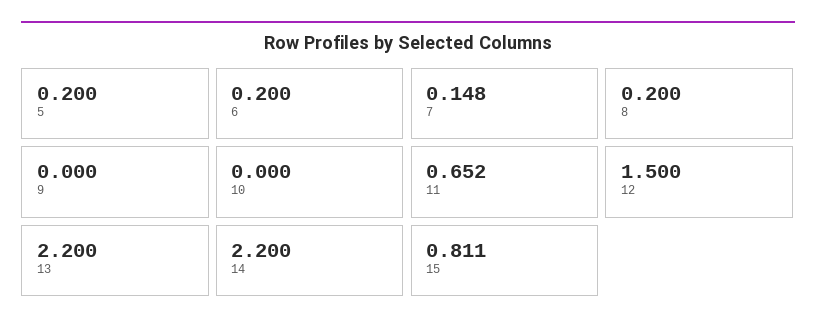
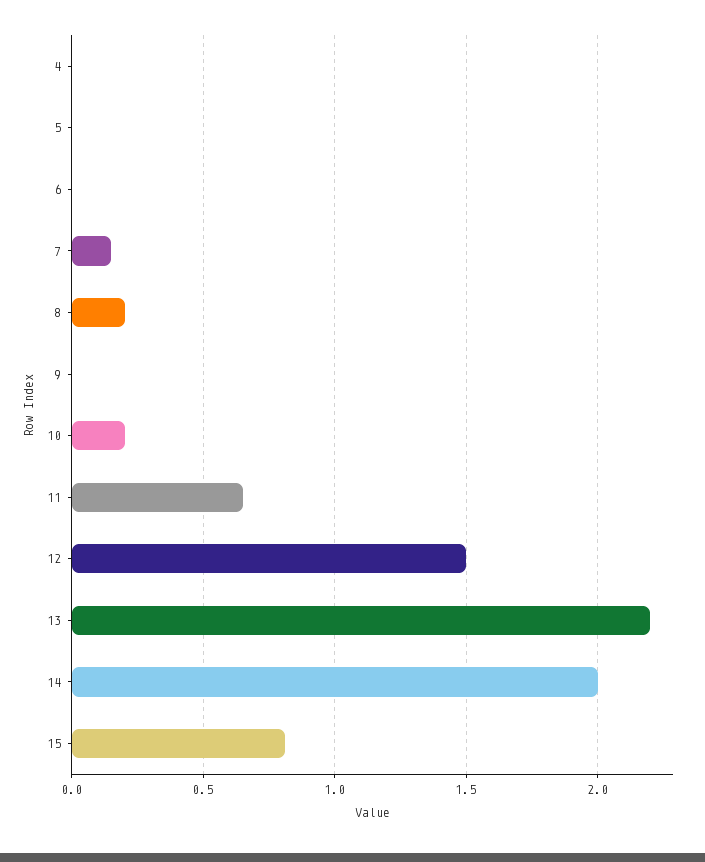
5: 0.2 -> 0
6: 0.2 -> 0
10: 0 -> 0.2
14: 2.2 -> 2
4: none -> 0

